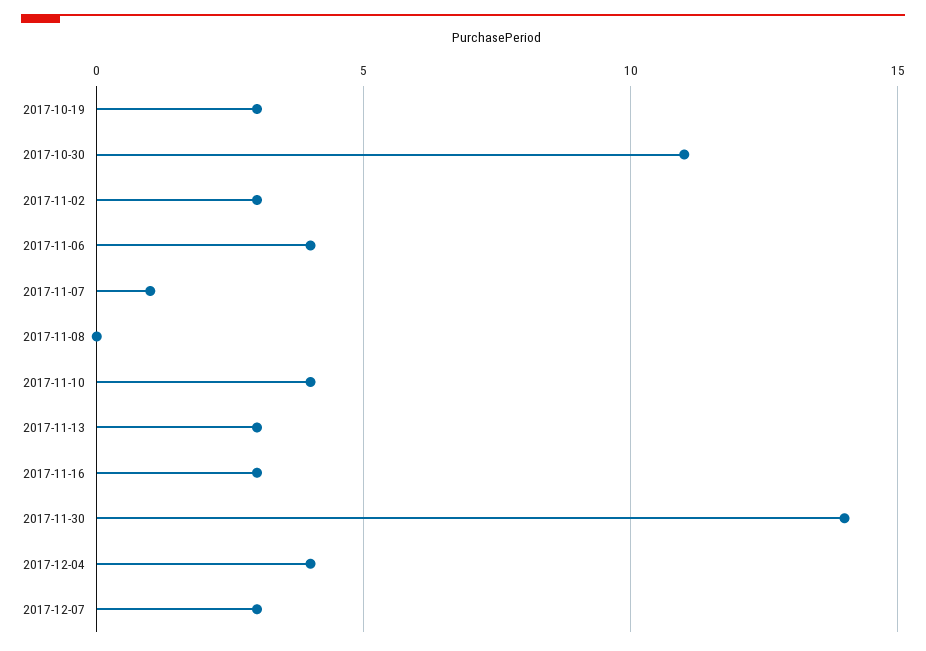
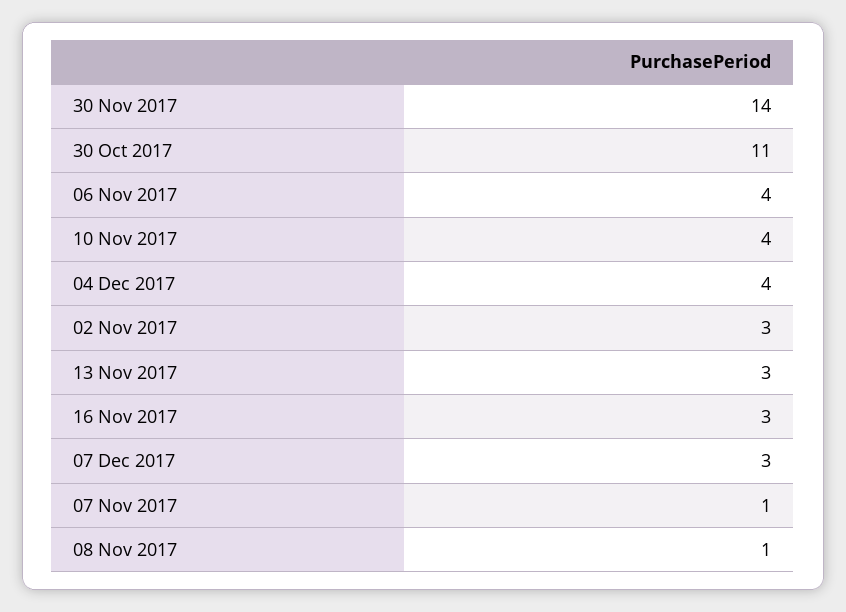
2017-10-19: 3 -> none
2017-11-08: 0 -> 1

